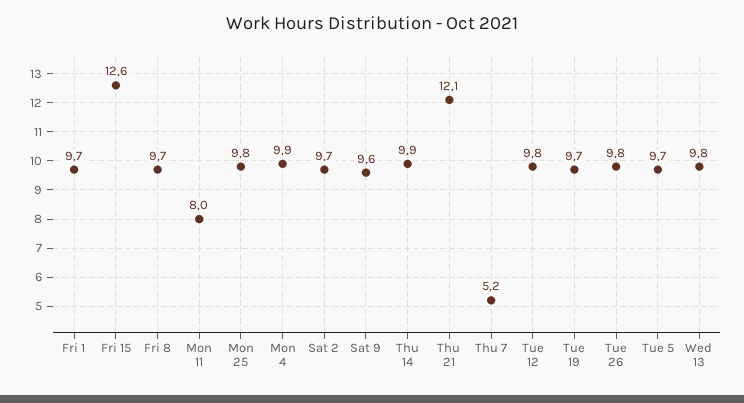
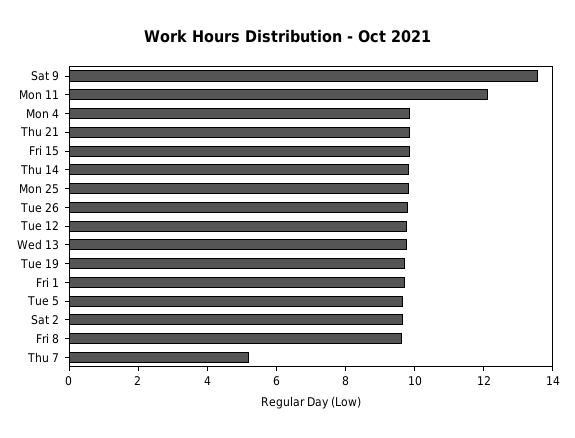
Fri 15: 12.6 -> 10
Mon 11: 8 -> 12
Sat 9: 9.6 -> 13.5
Thu 21: 12.1 -> 10

